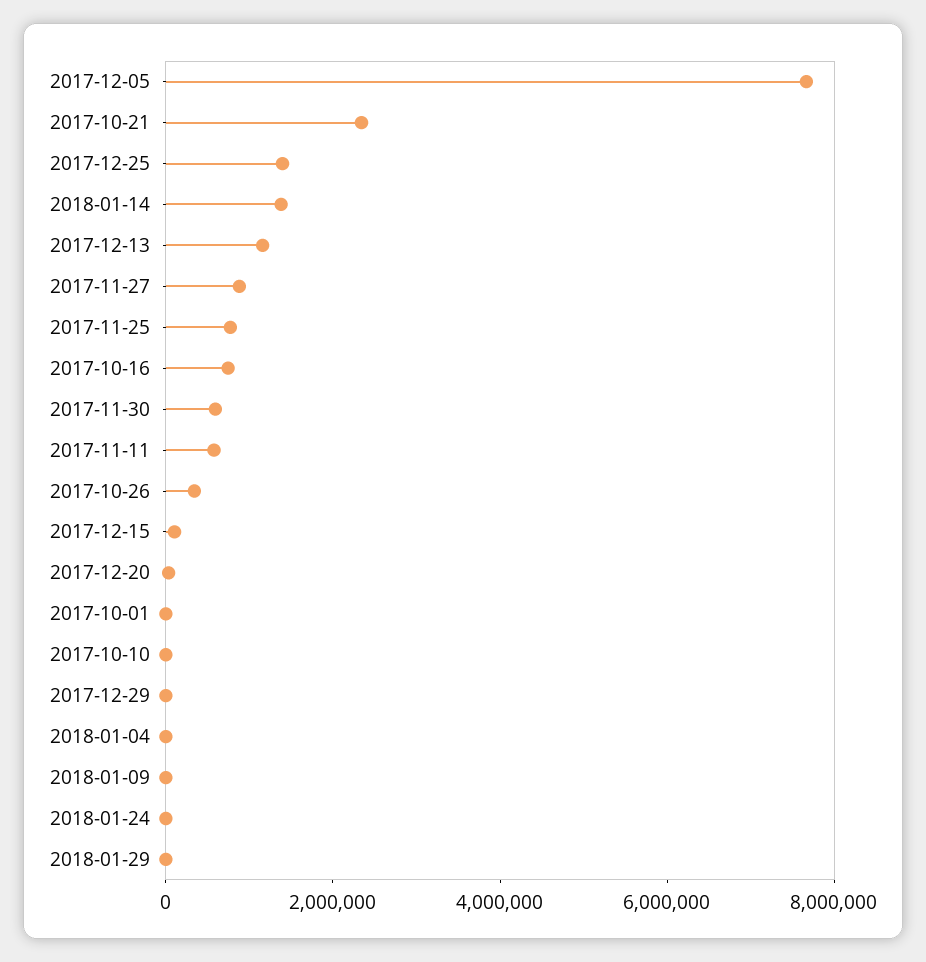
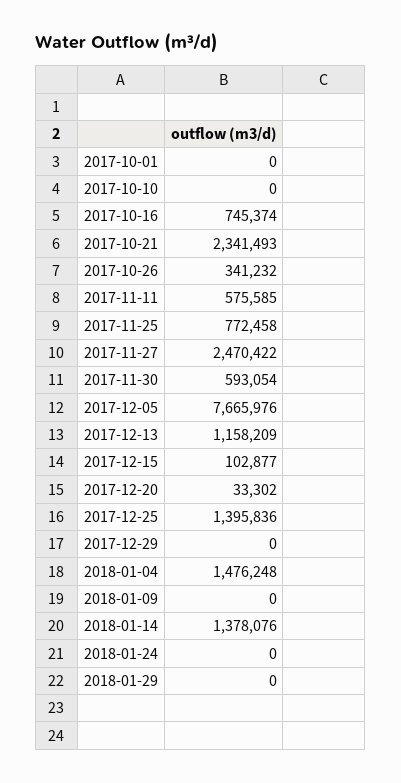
2017-11-27: 1000000 -> 2470422
2018-01-04: 0 -> 1476248

